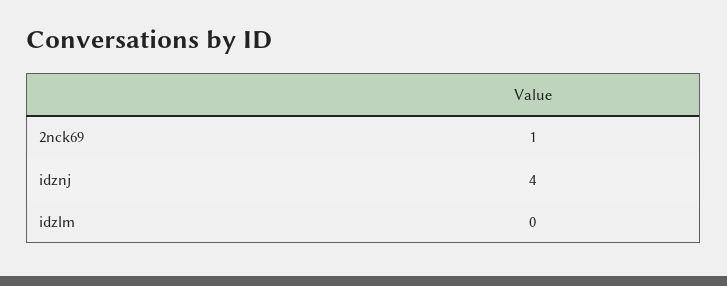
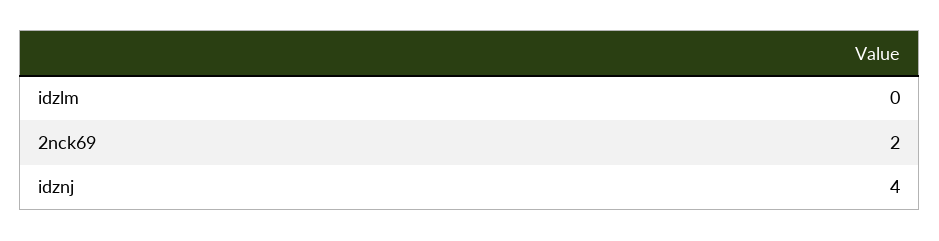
2nck69: 1 -> 2

